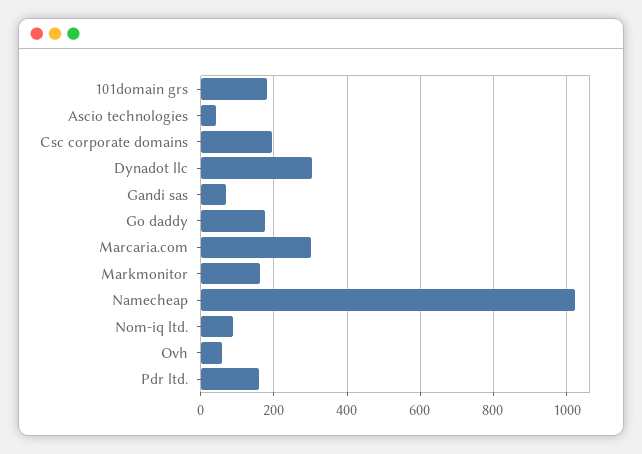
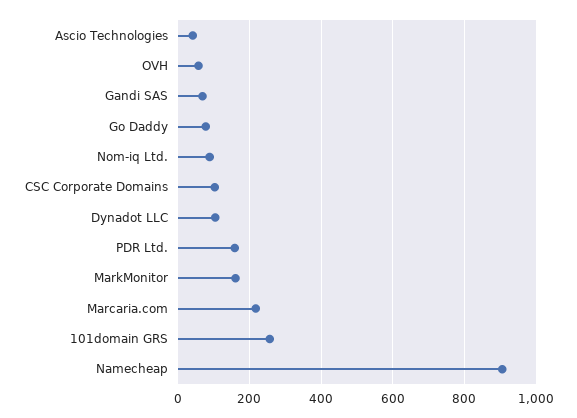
101domain grs: 180 -> 260
Csc corporate domains: 200 -> 100
Dynadot llc: 300 -> 100
Go daddy: 180 -> 80
Marcaria.com: 300 -> 220
Namecheap: 1020 -> 900

